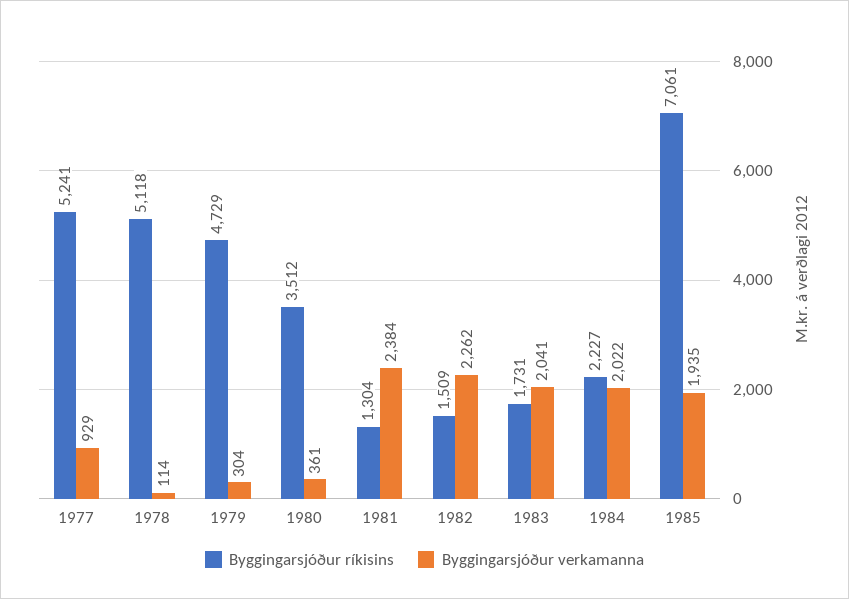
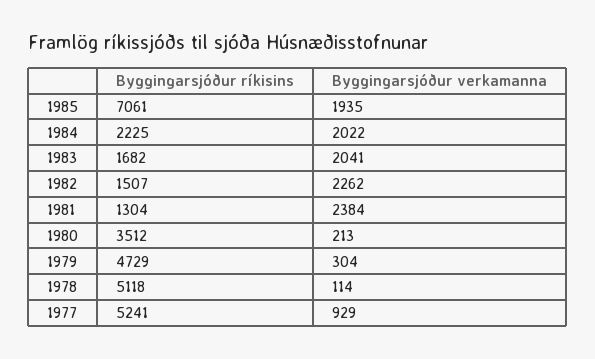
Byggingarsjóður verkamanna, 1980: 361 -> 213
Byggingarsjóður ríkisins, 1982: 1509 -> 1507
Byggingarsjóður ríkisins, 1983: 1731 -> 1682
Byggingarsjóður ríkisins, 1984: 2227 -> 2225

